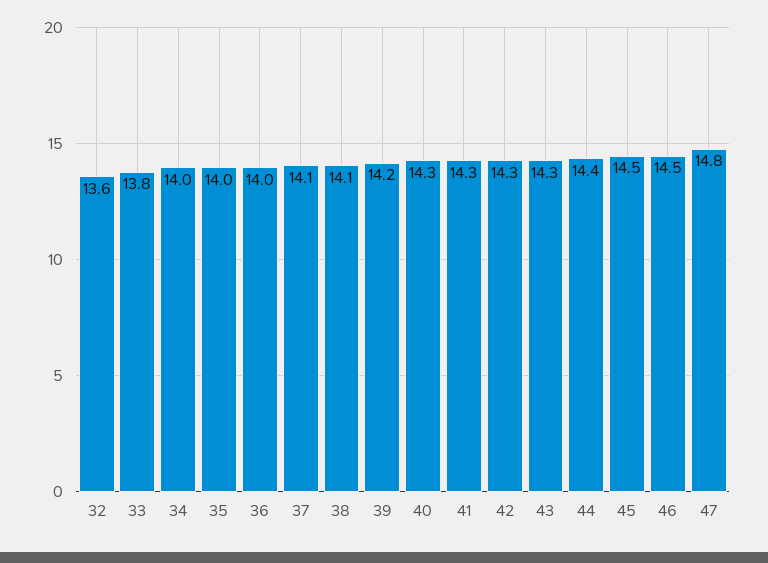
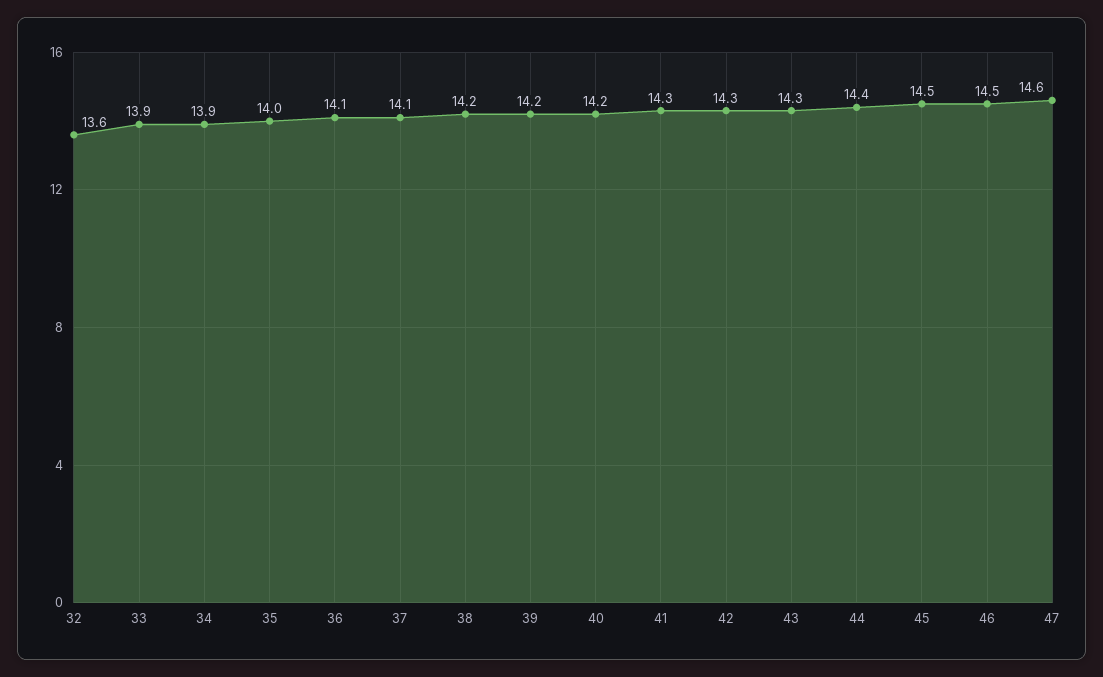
33: 13.8 -> 13.9
34: 14 -> 13.9
36: 14 -> 14.1
38: 14.1 -> 14.2
40: 14.3 -> 14.2
47: 14.8 -> 14.6

